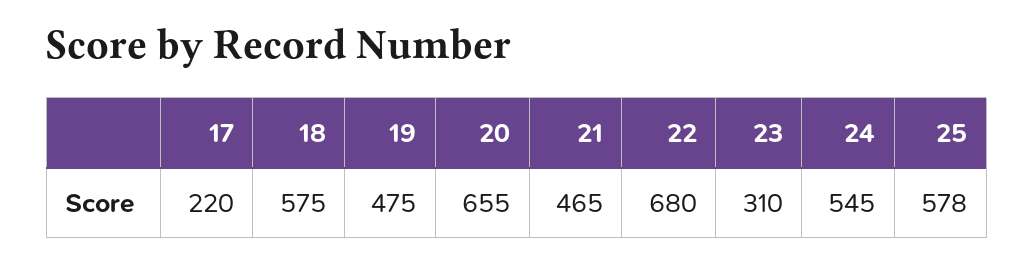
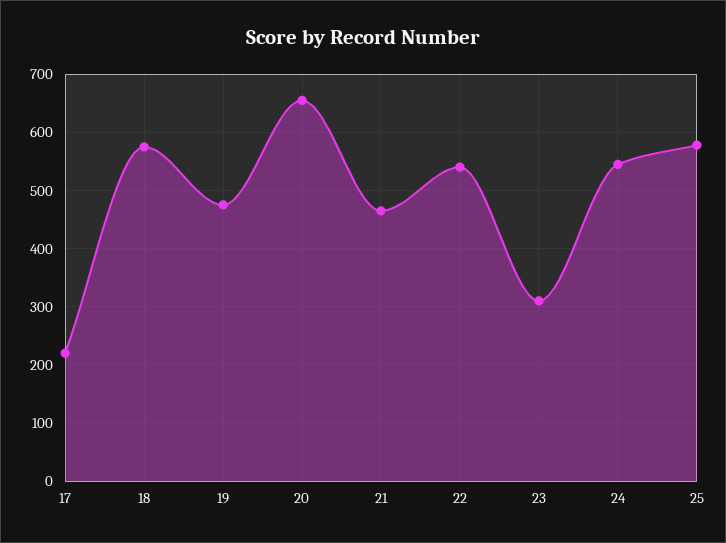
22: 680 -> 540

